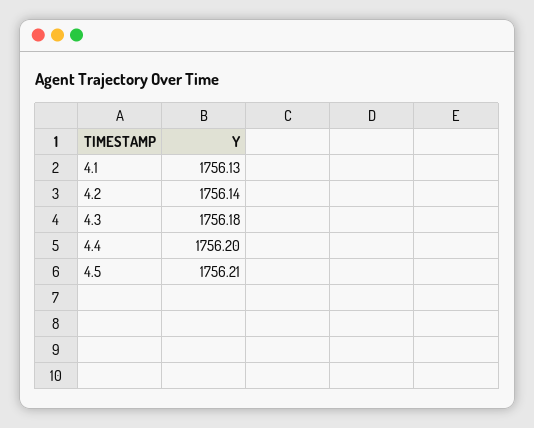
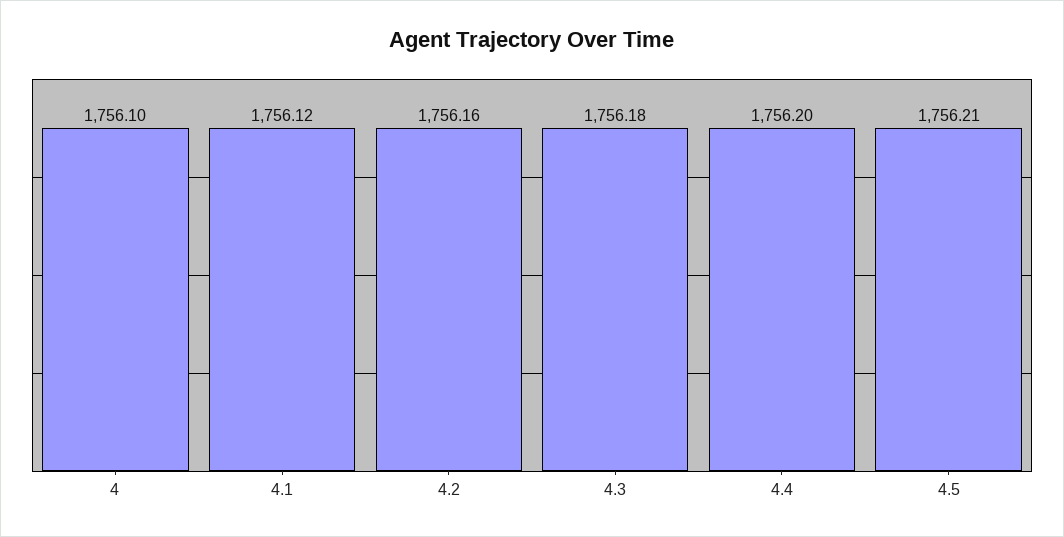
4.1: 1756.13 -> 1756.12
4.2: 1756.14 -> 1756.16
4: none -> 1756.1

